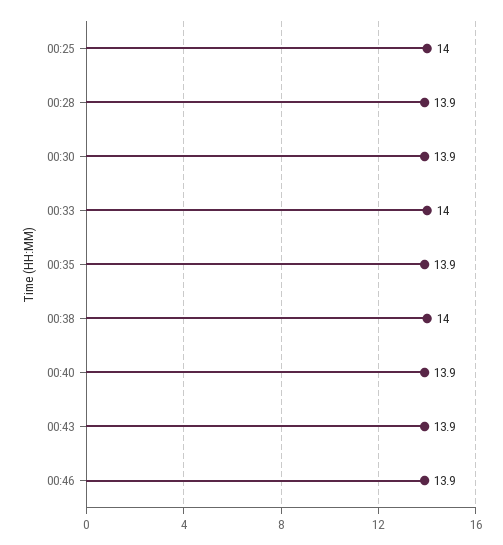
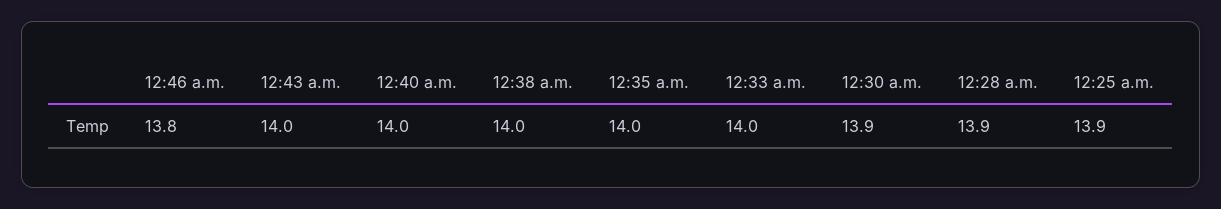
00:25: 14 -> 13.9
00:35: 13.9 -> 14
00:40: 13.9 -> 14
00:43: 13.9 -> 14
00:46: 13.9 -> 13.8

